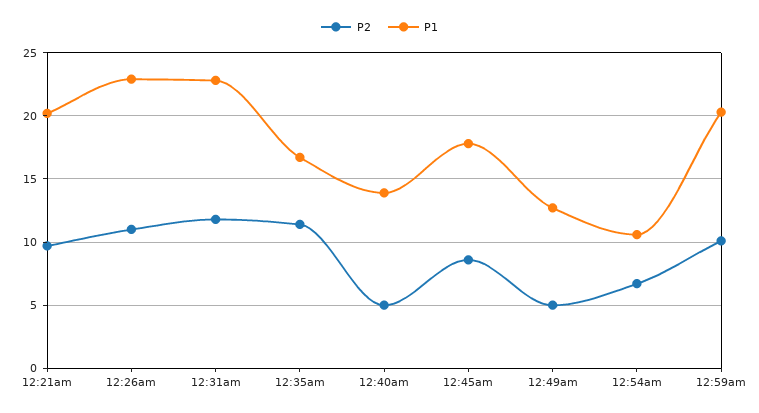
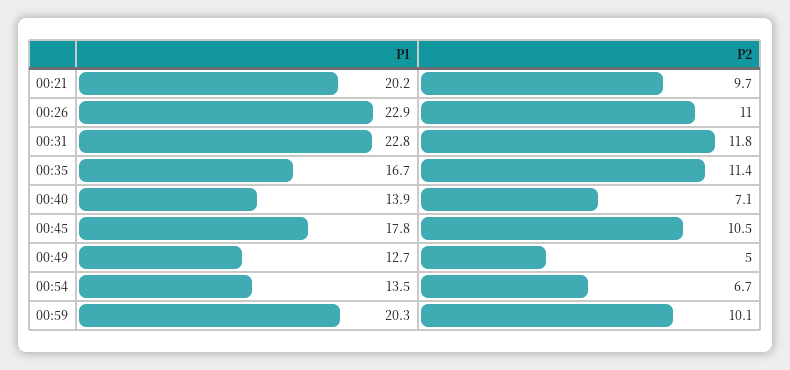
P2, 12:40am: 5 -> 7.1
P2, 12:45am: 8.5 -> 10.5
P1, 12:54am: 10.5 -> 13.5

